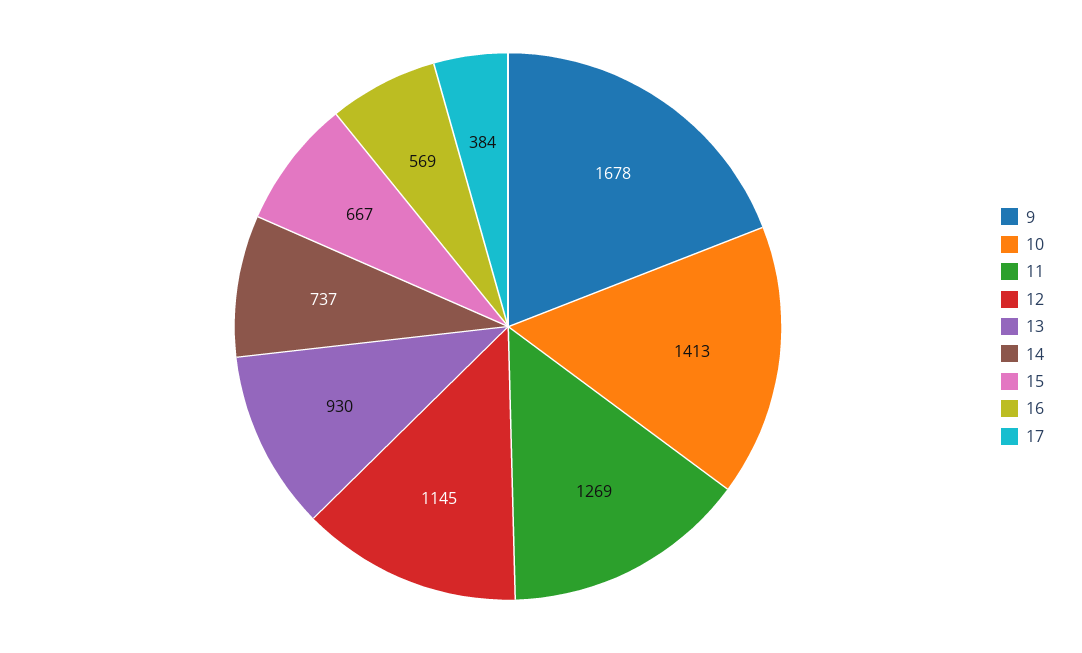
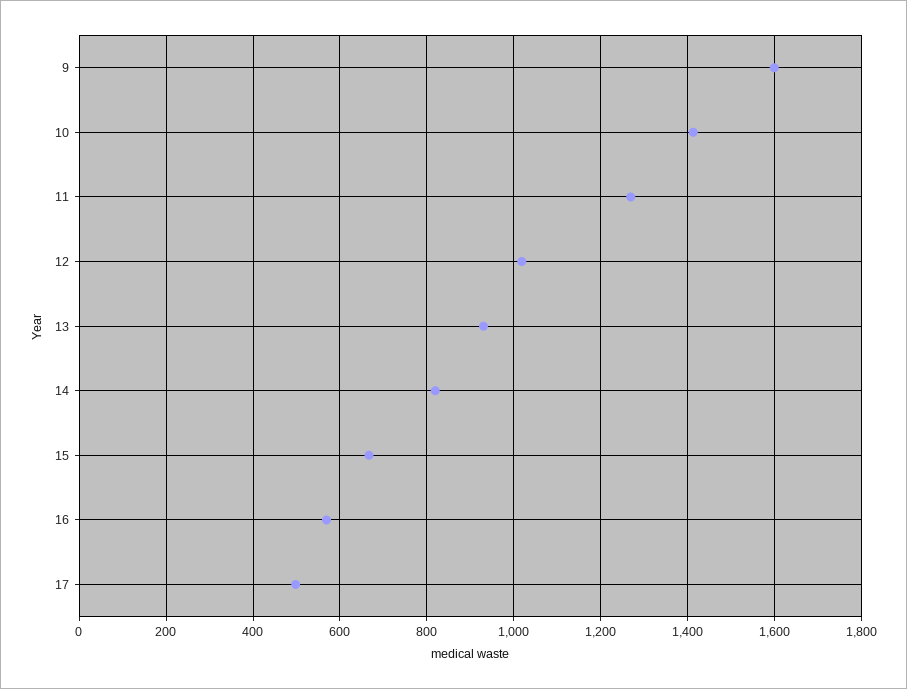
9: 1678 -> 1600
12: 1145 -> 1020
14: 737 -> 820
17: 384 -> 500

